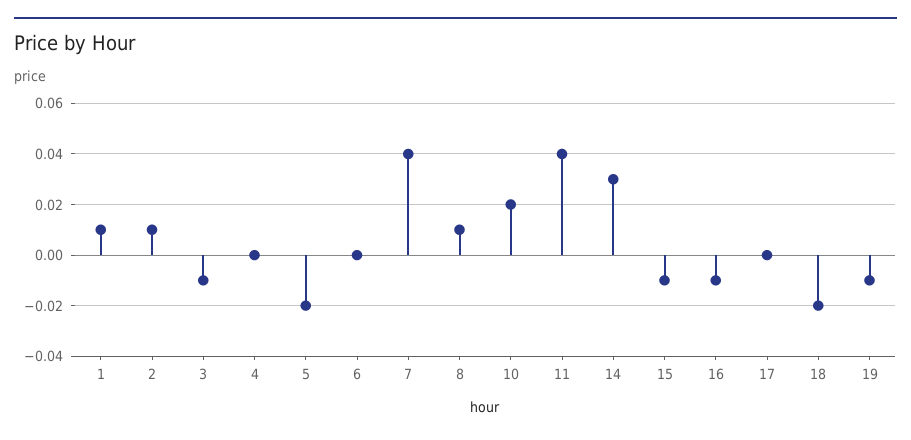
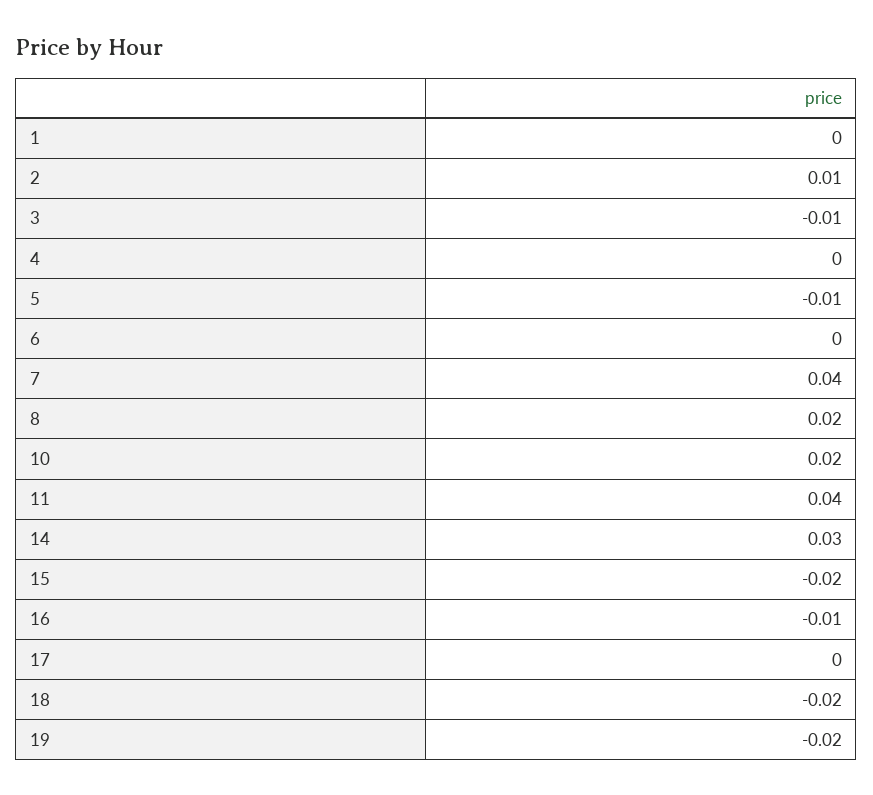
1: 0.01 -> 0
5: -0.02 -> -0.01
8: 0.01 -> 0.02
15: -0.01 -> -0.02
19: -0.01 -> -0.02

